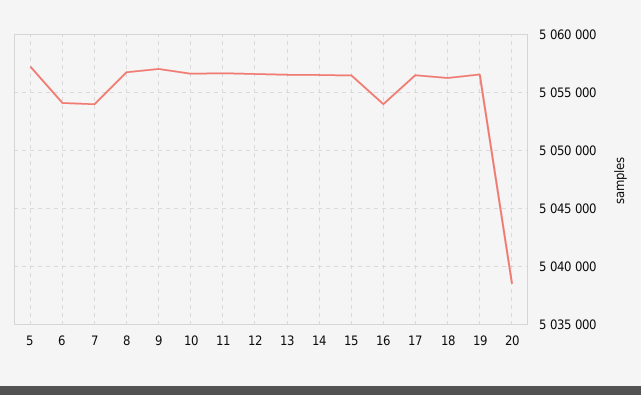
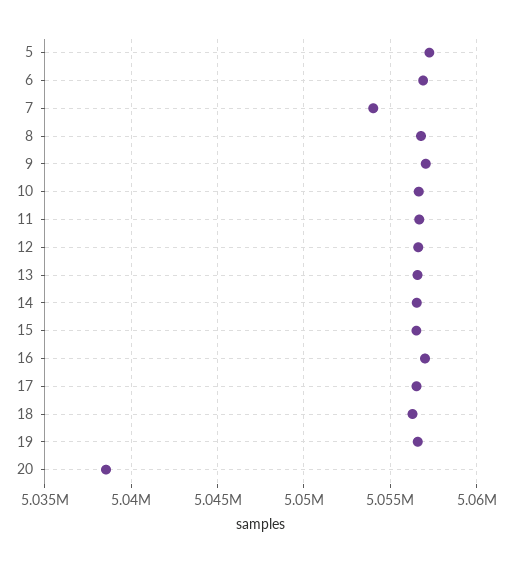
6: 5054000 -> 5057000
16: 5054000 -> 5057000

